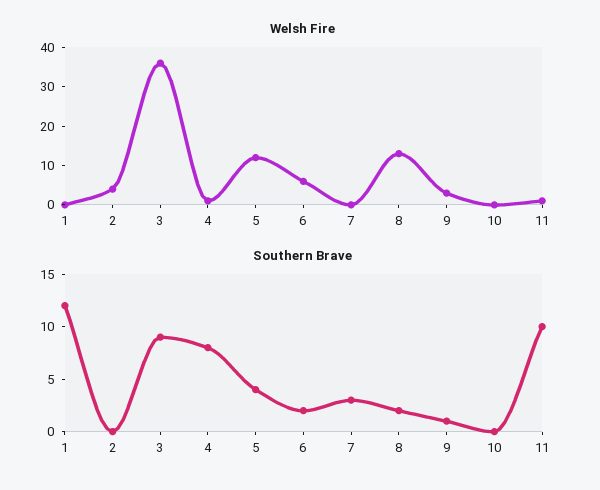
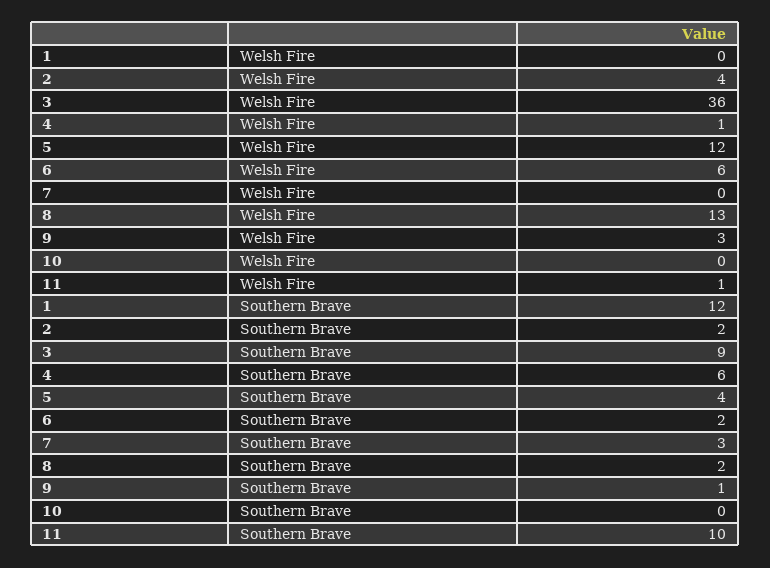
Southern Brave, 2: 0 -> 2
Southern Brave, 4: 8 -> 6

